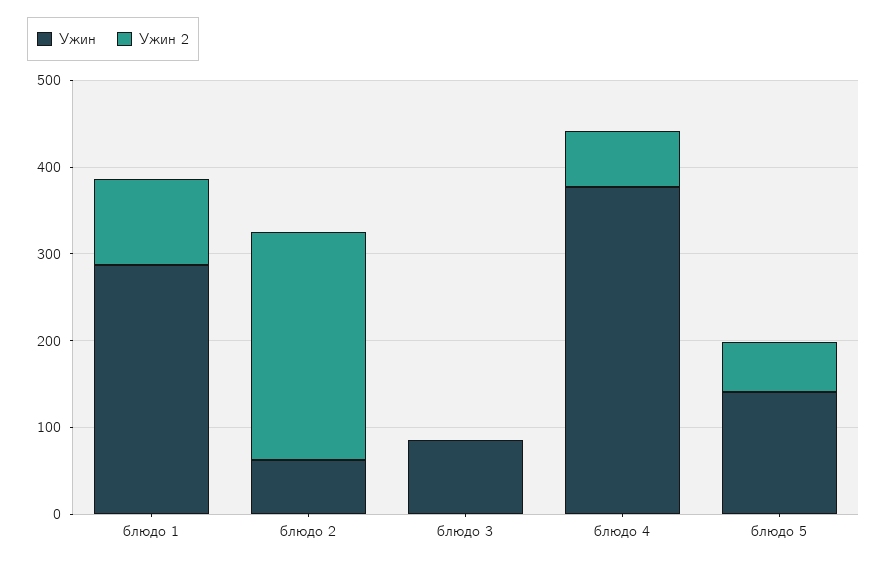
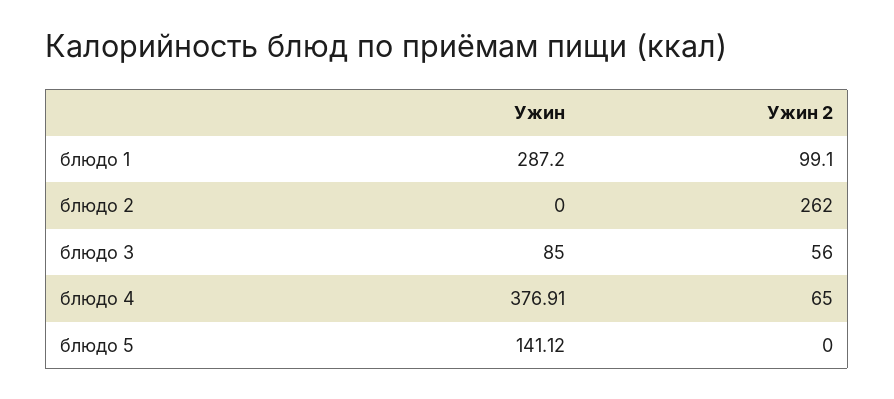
Ужин, блюдо 2: 60 -> 0
Ужин 2, блюдо 3: 0 -> 56
Ужин 2, блюдо 5: 60 -> 0

